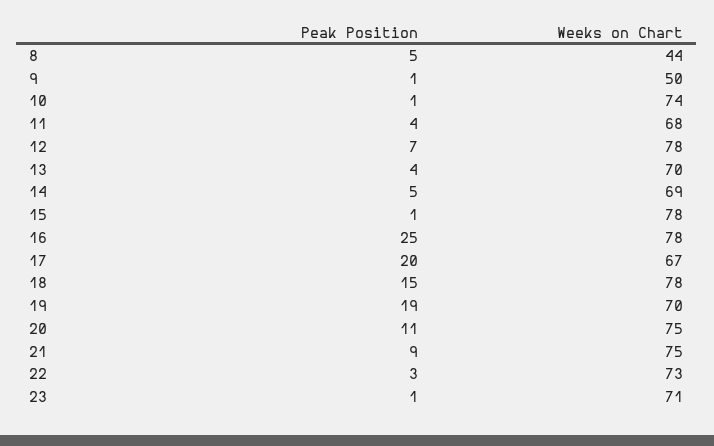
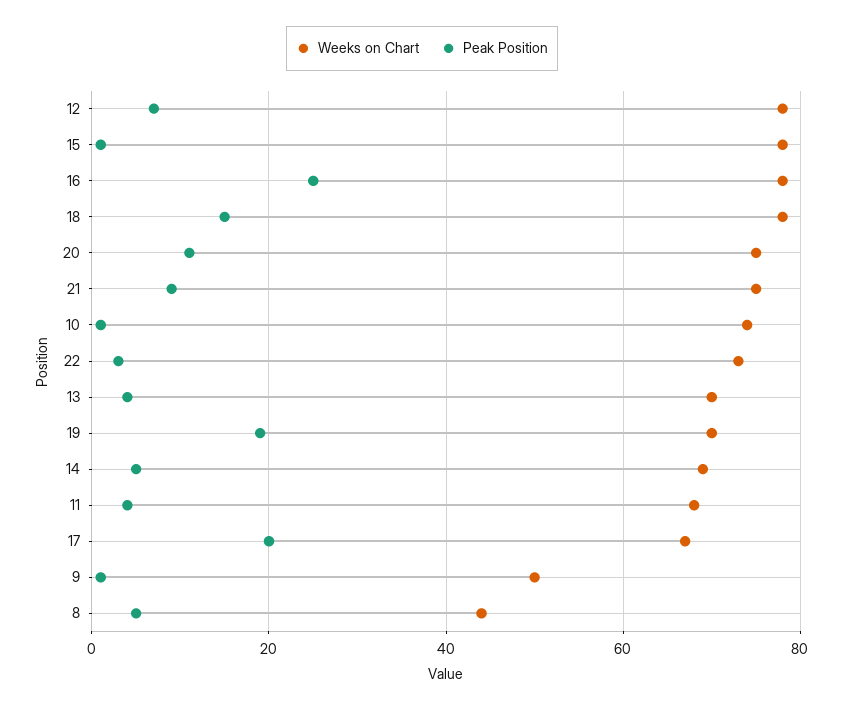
Peak Position, 23: 1 -> none
Weeks on Chart, 23: 71 -> none

